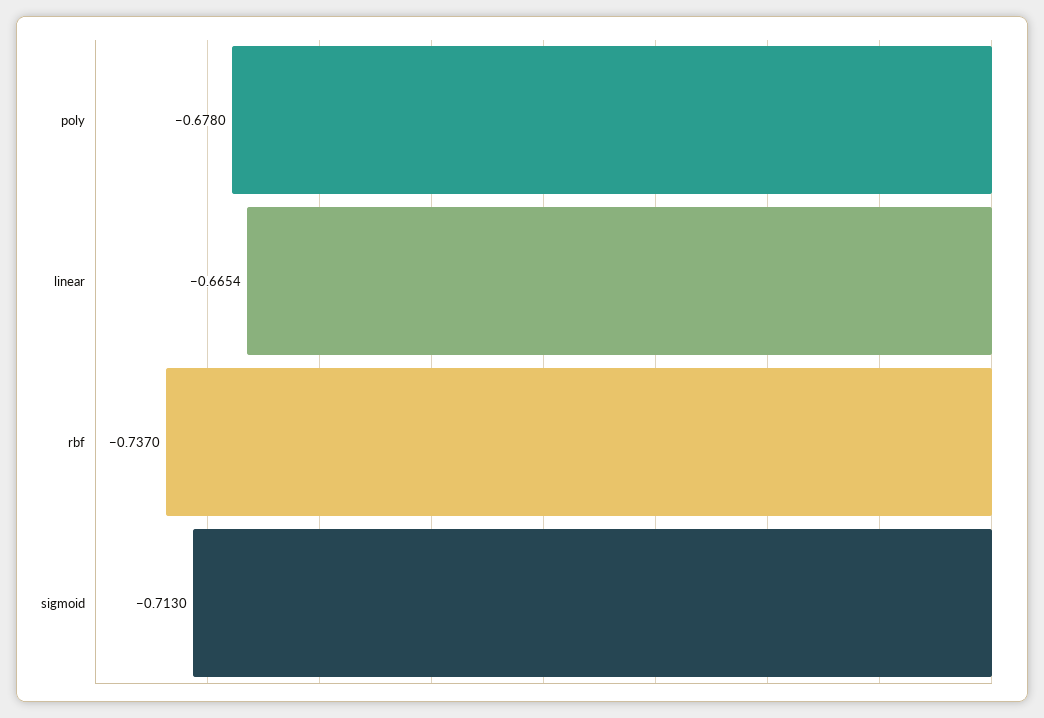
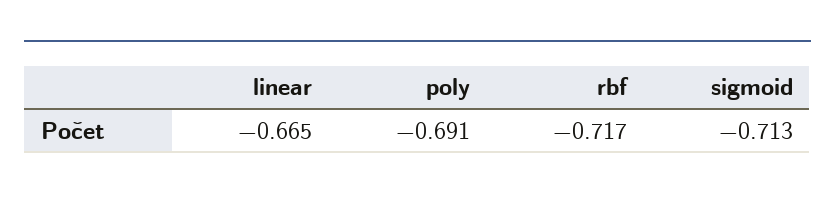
poly: -0.678 -> -0.691
rbf: -0.737 -> -0.717

